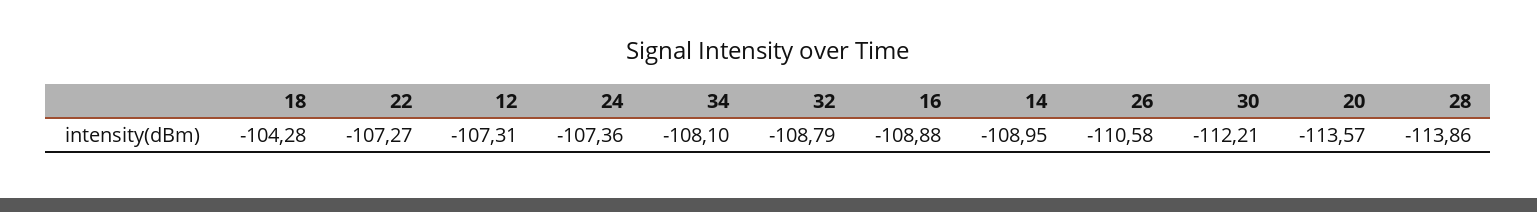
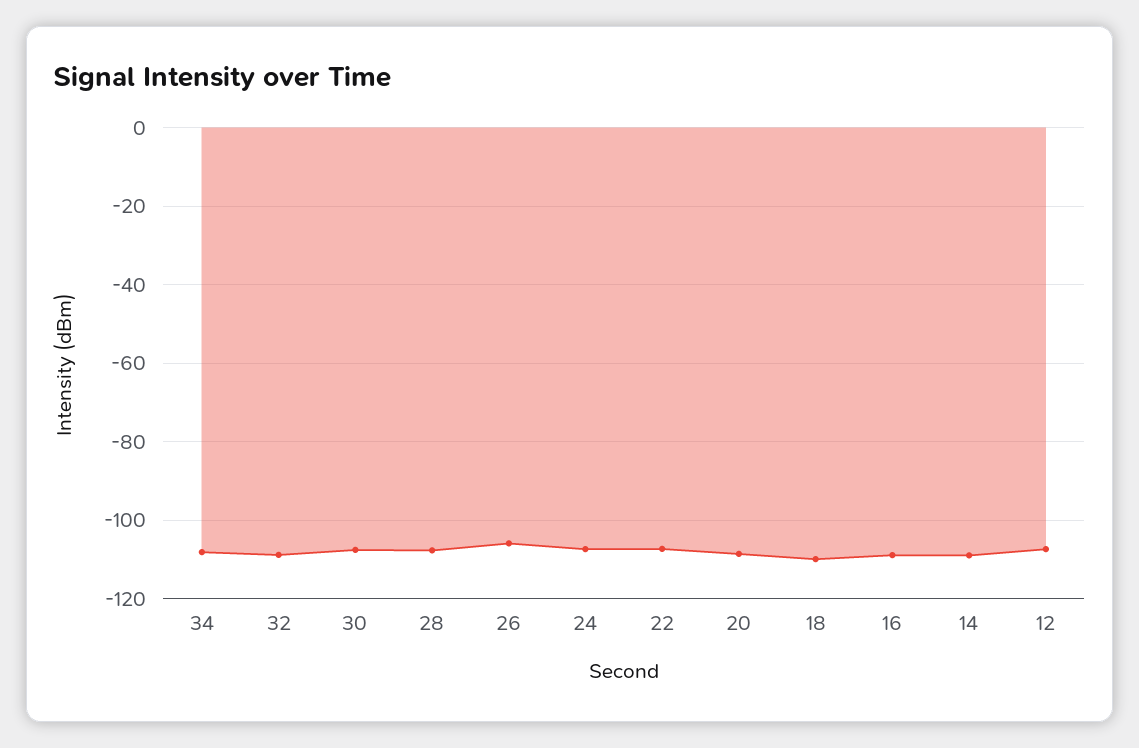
18: -104.28 -> -110
26: -110.58 -> -106
30: -112.21 -> -108
20: -113.57 -> -108
28: -113.86 -> -108

